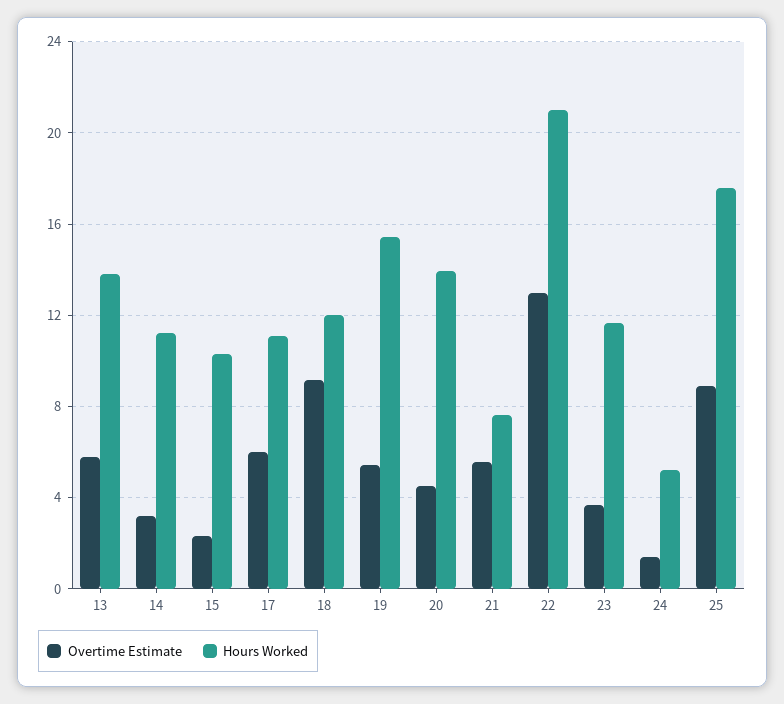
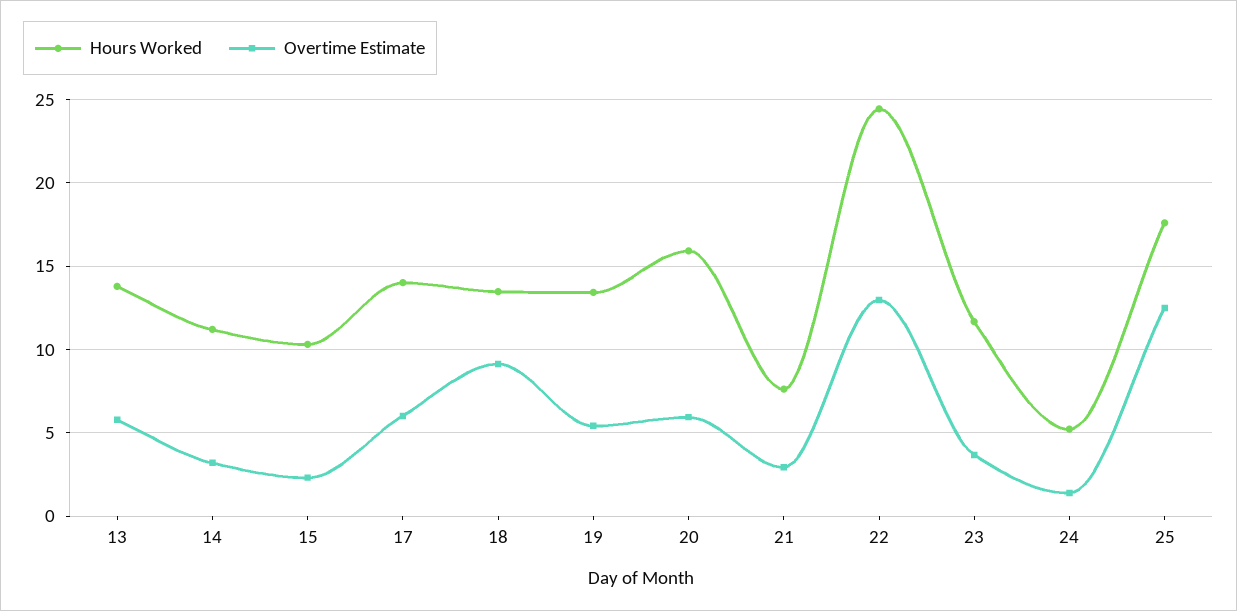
Hours Worked, 17: 11 -> 14
Hours Worked, 18: 12 -> 13.5
Hours Worked, 19: 15.5 -> 13.5
Overtime Estimate, 20: 4.5 -> 6
Hours Worked, 20: 14 -> 16
Overtime Estimate, 21: 5.5 -> 3
Hours Worked, 22: 21 -> 24.5
Overtime Estimate, 25: 9 -> 12.5

